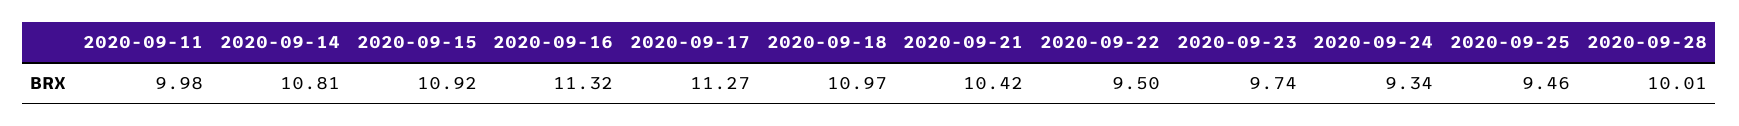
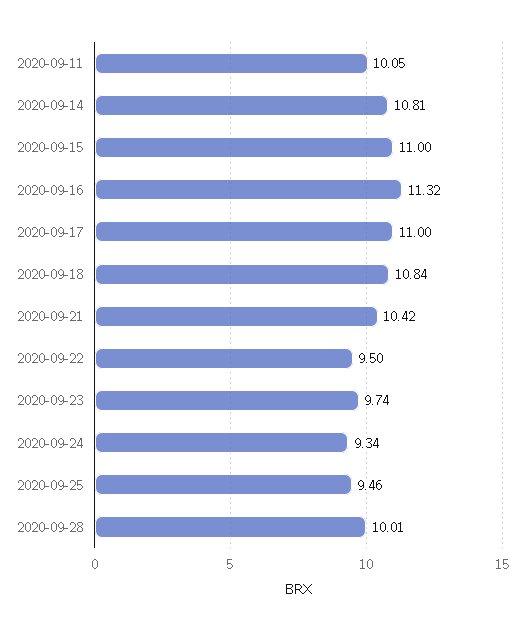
2020-09-11: 9.98 -> 10.05
2020-09-15: 10.92 -> 11
2020-09-17: 11.27 -> 11
2020-09-18: 10.97 -> 10.84

